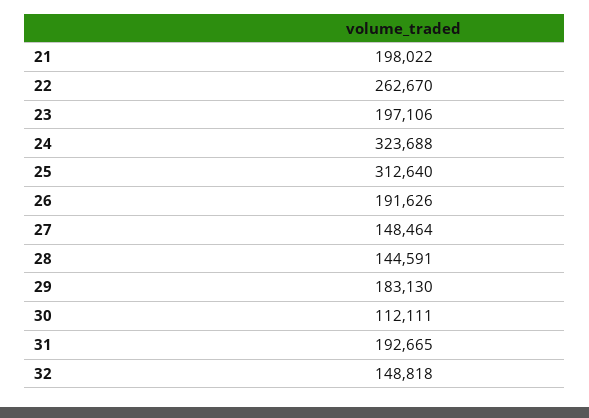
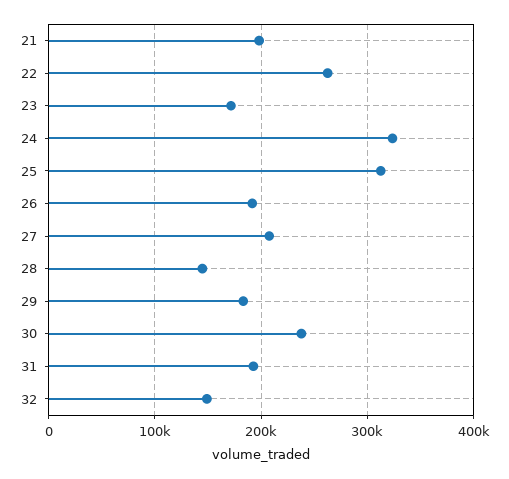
23: 197106 -> 170000
27: 148464 -> 210000
30: 112111 -> 240000

